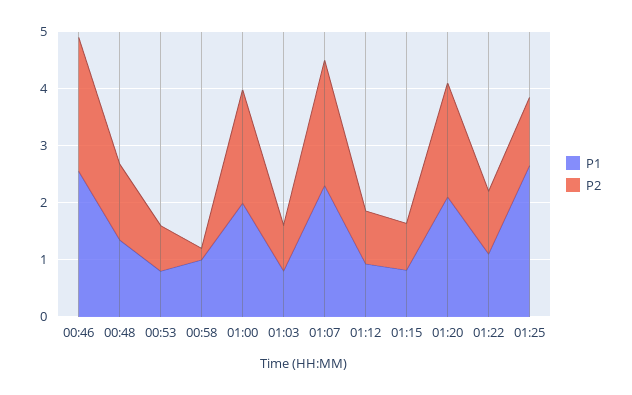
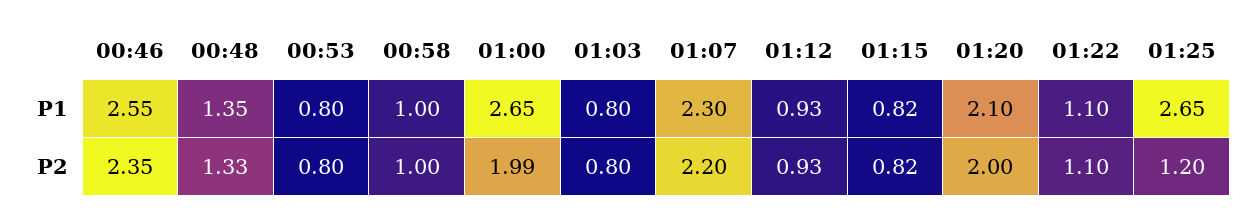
P2, 00:58: 0.2 -> 1
P1, 01:00: 2 -> 2.65

